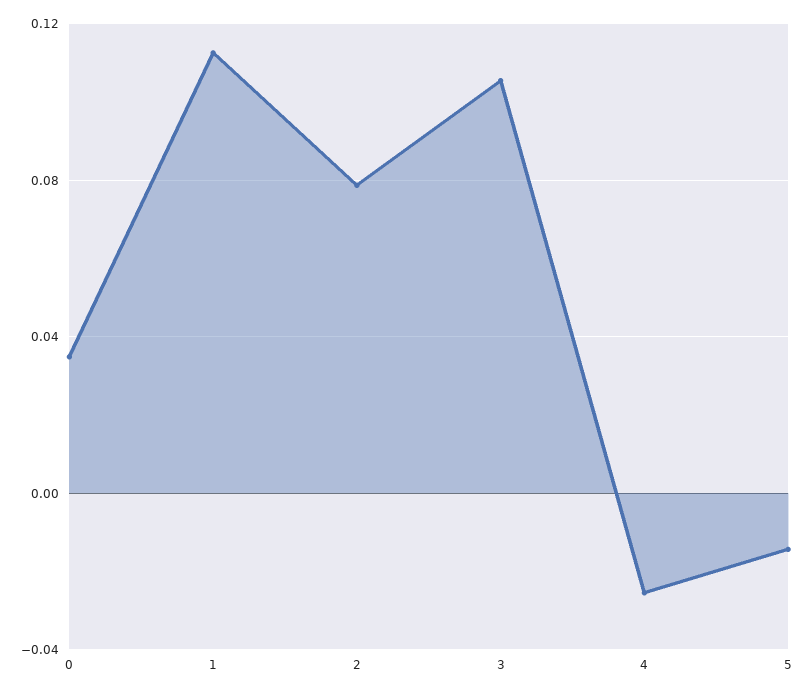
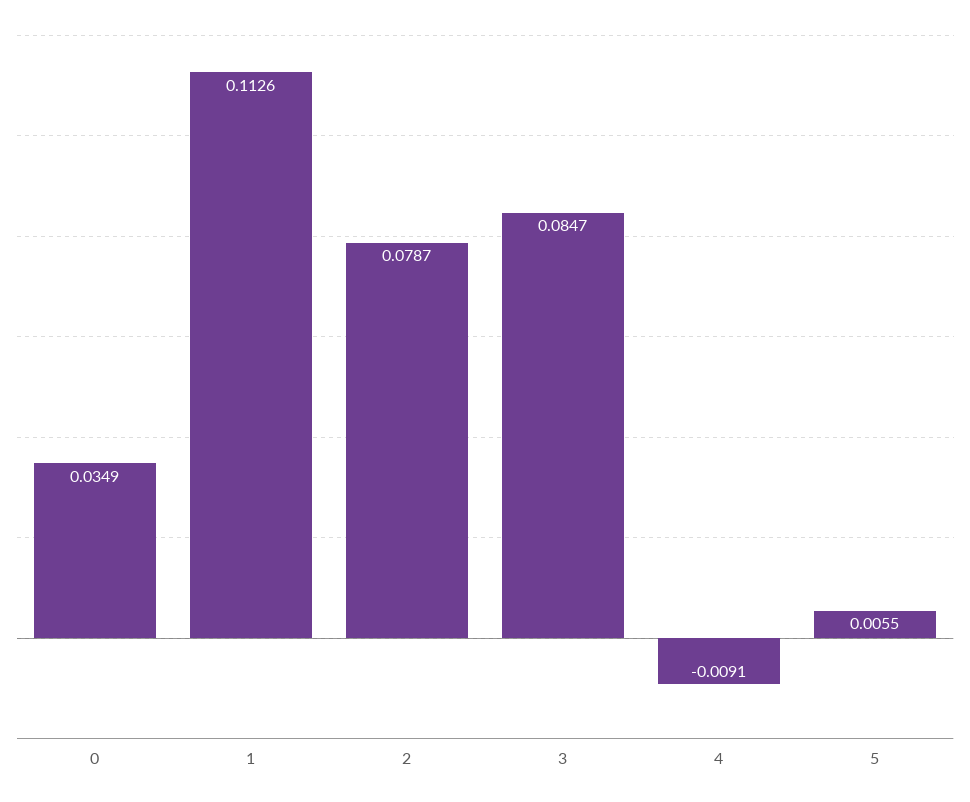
3: 0.105 -> 0.0847
4: -0.025 -> -0.0091
5: -0.015 -> 0.0055

